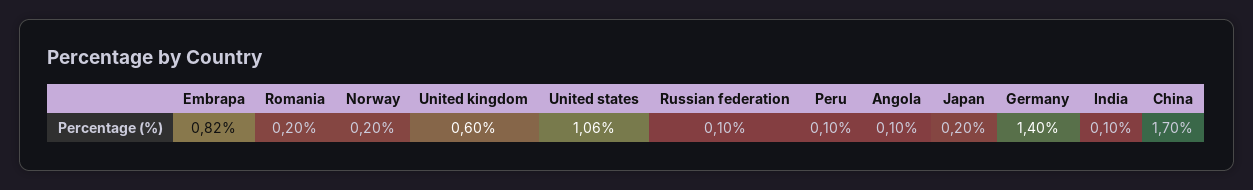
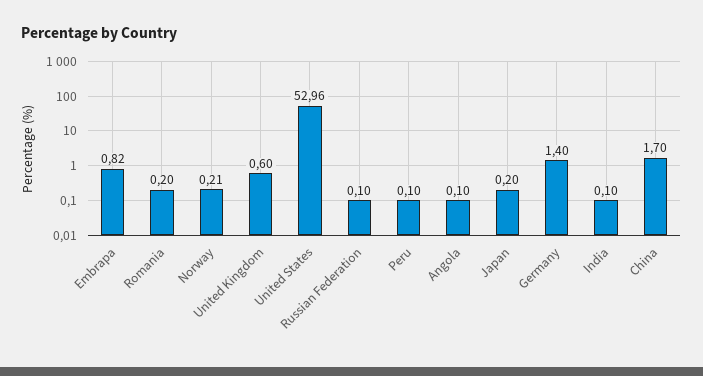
Norway: 0.2 -> 0.21
United states: 1.06 -> 52.96

